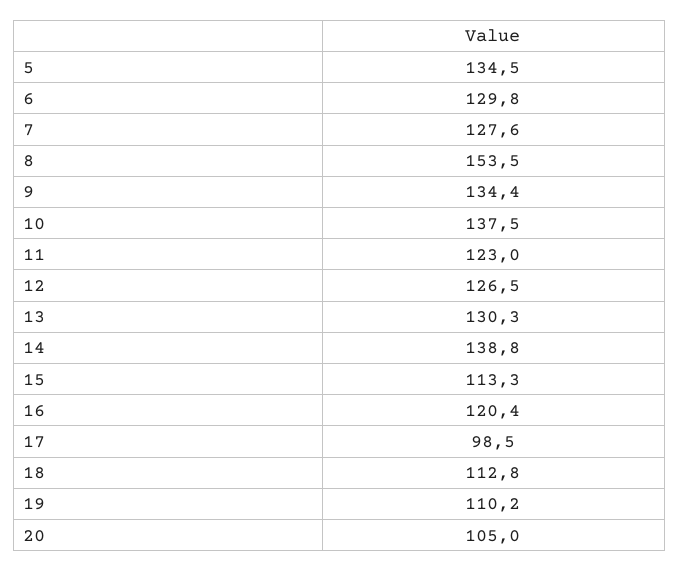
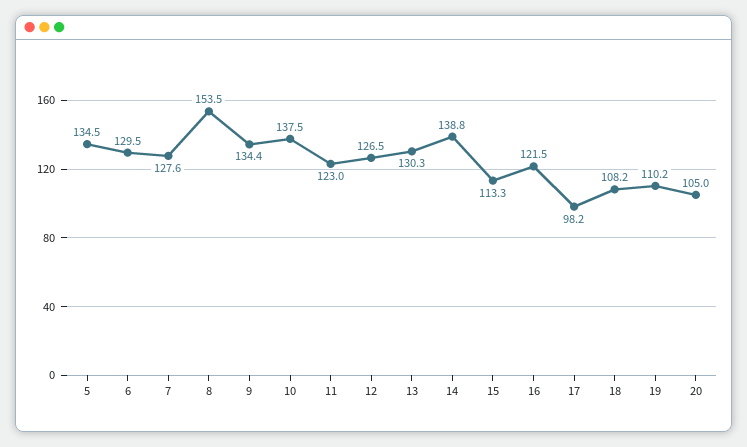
6: 129.8 -> 129.5
16: 120.4 -> 121.5
17: 98.5 -> 98.2
18: 112.8 -> 108.2

